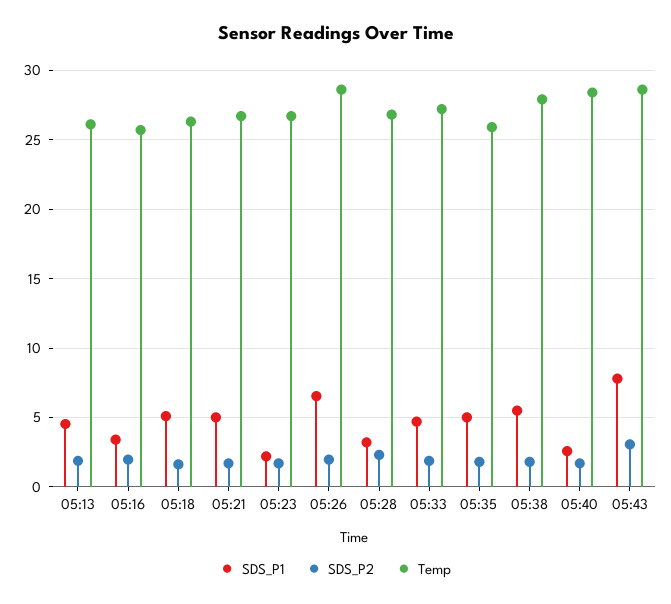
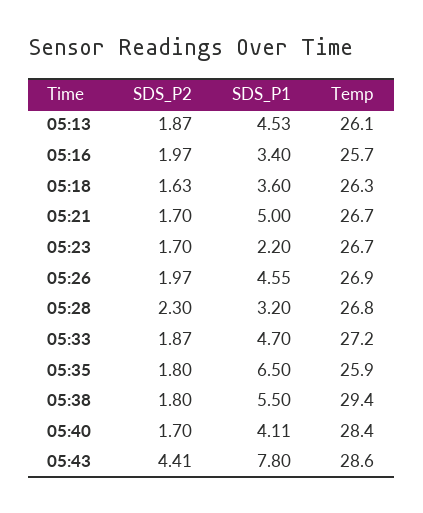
SDS_P1, 05:18: 5 -> 3.6
SDS_P1, 05:26: 6.5 -> 4.55
Temp, 05:26: 28.5 -> 26.9
SDS_P1, 05:35: 5 -> 6.5
Temp, 05:38: 28 -> 29.4
SDS_P1, 05:40: 2.5 -> 4.11
SDS_P2, 05:43: 3 -> 4.41

